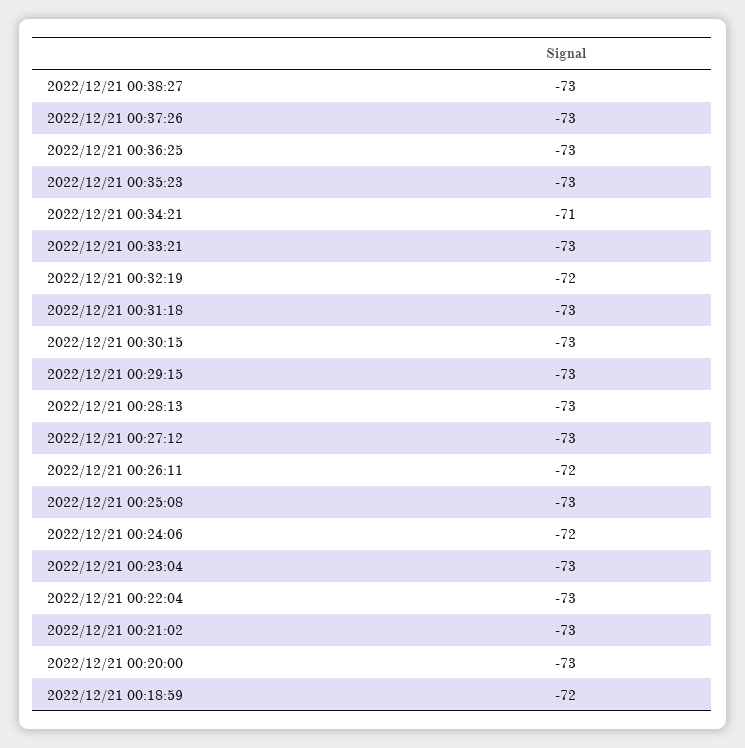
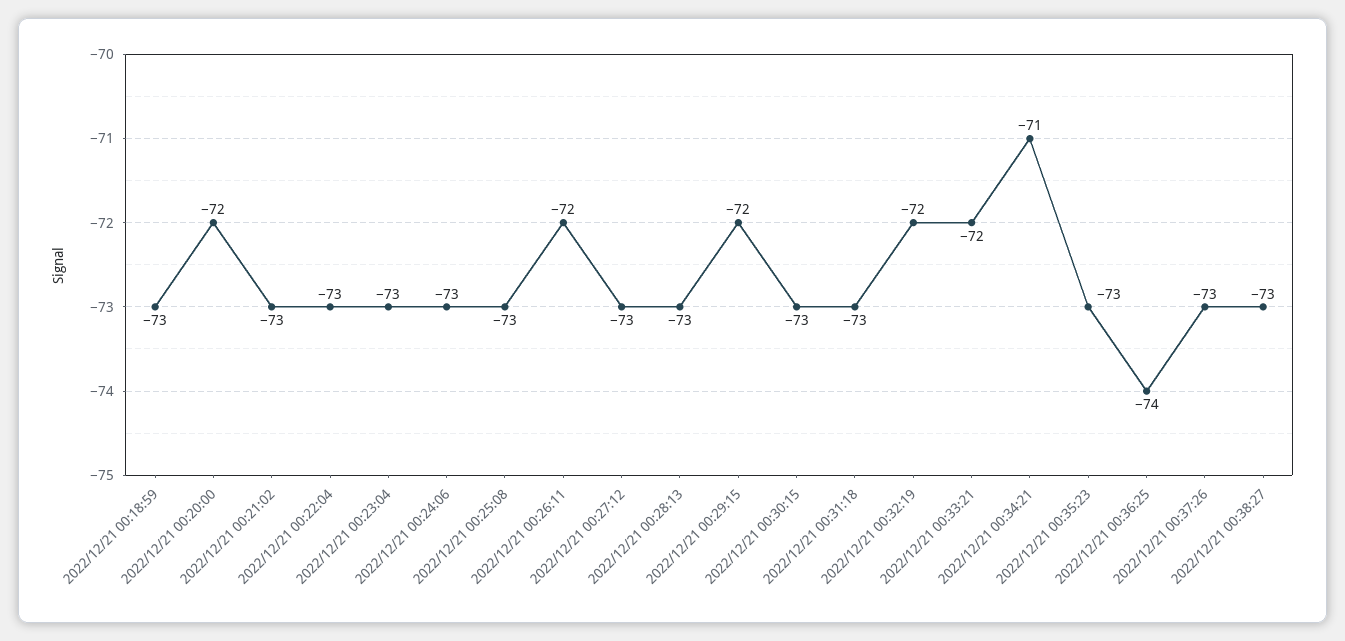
2022/12/21 00:36:25: -73 -> -74
2022/12/21 00:33:21: -73 -> -72
2022/12/21 00:29:15: -73 -> -72
2022/12/21 00:24:06: -72 -> -73
2022/12/21 00:20:00: -73 -> -72
2022/12/21 00:18:59: -72 -> -73

